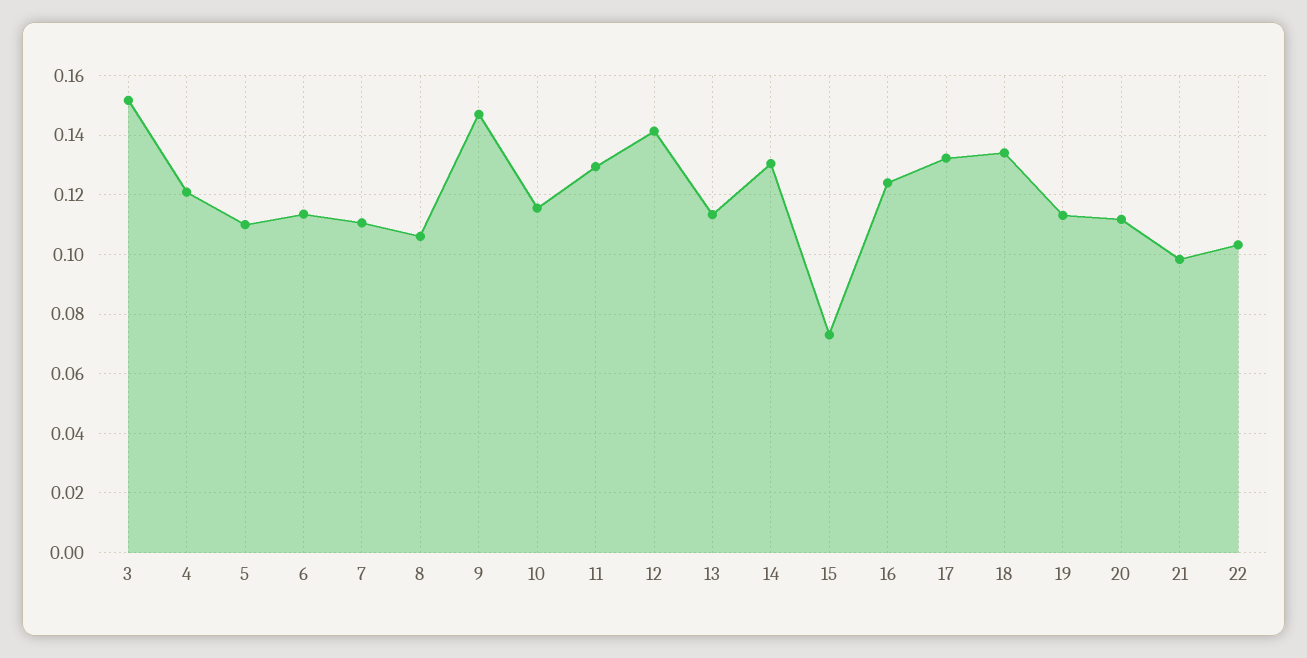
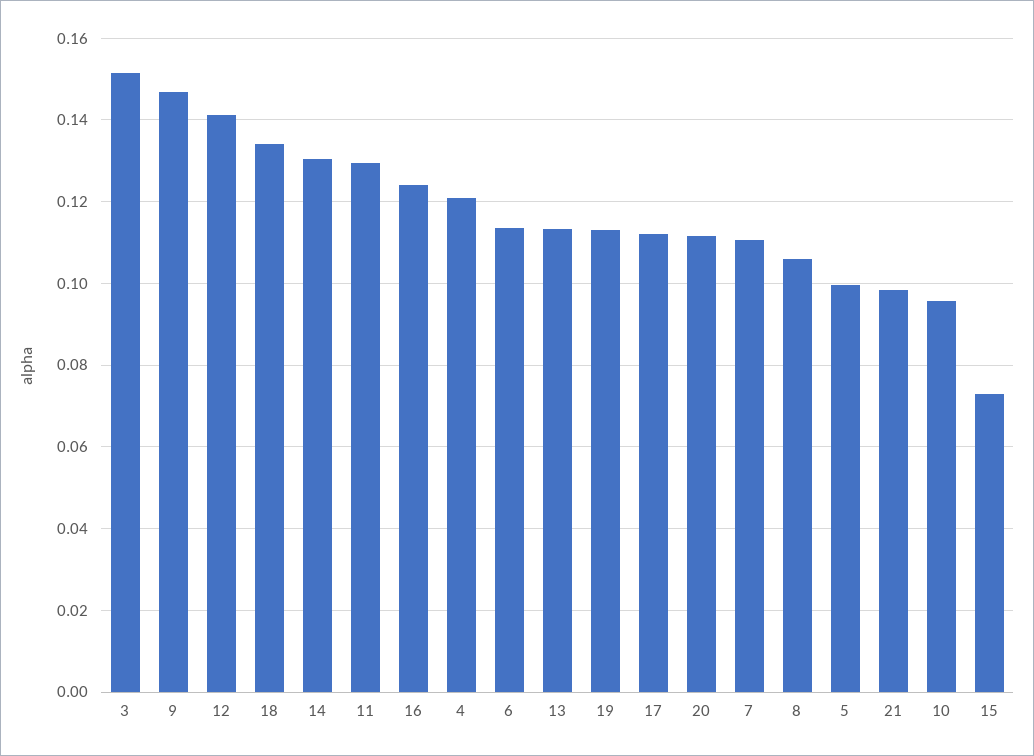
5: 0.11 -> 0.1
10: 0.115 -> 0.096
17: 0.1325 -> 0.112
22: 0.1025 -> none

